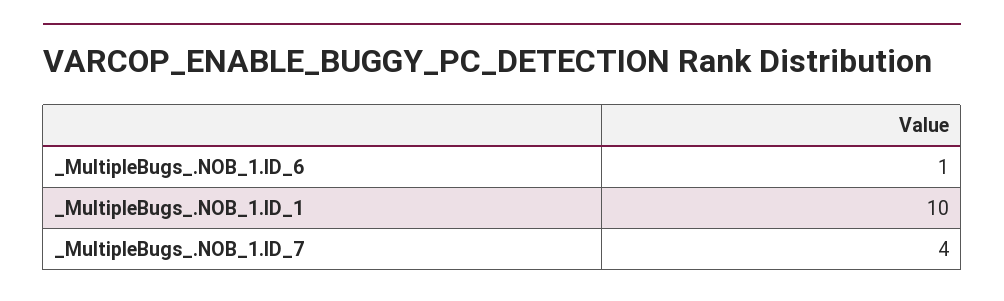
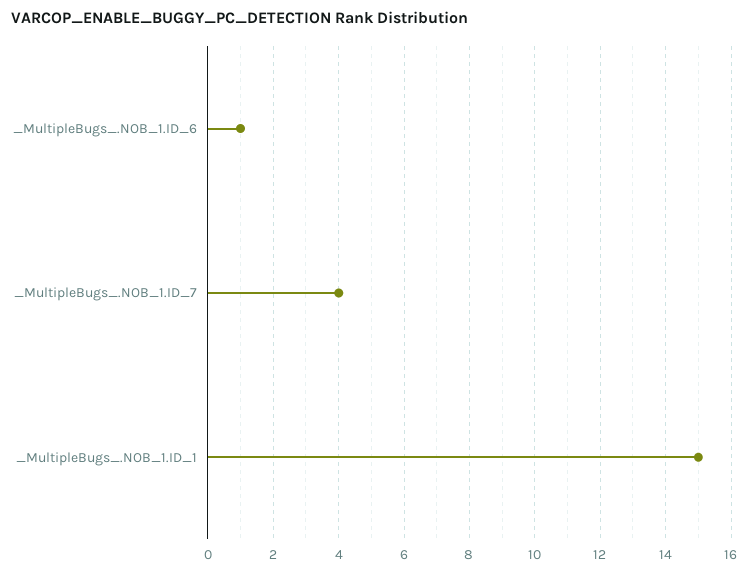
_MultipleBugs_.NOB_1.ID_1: 10 -> 15

